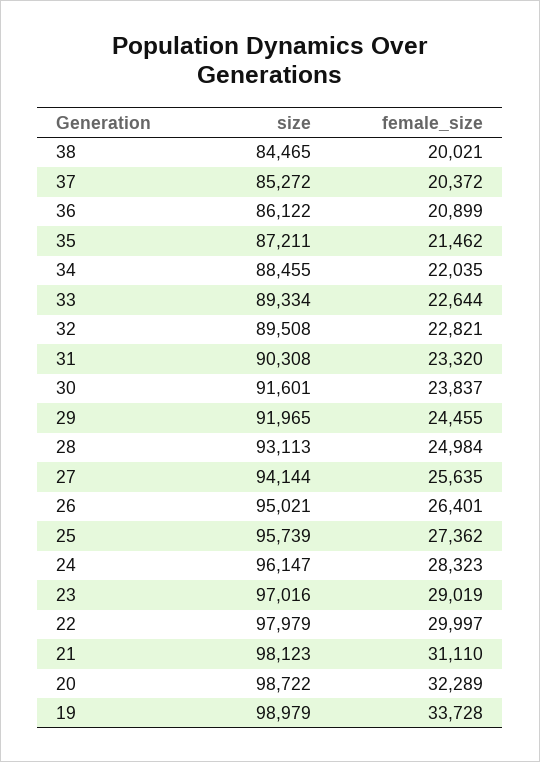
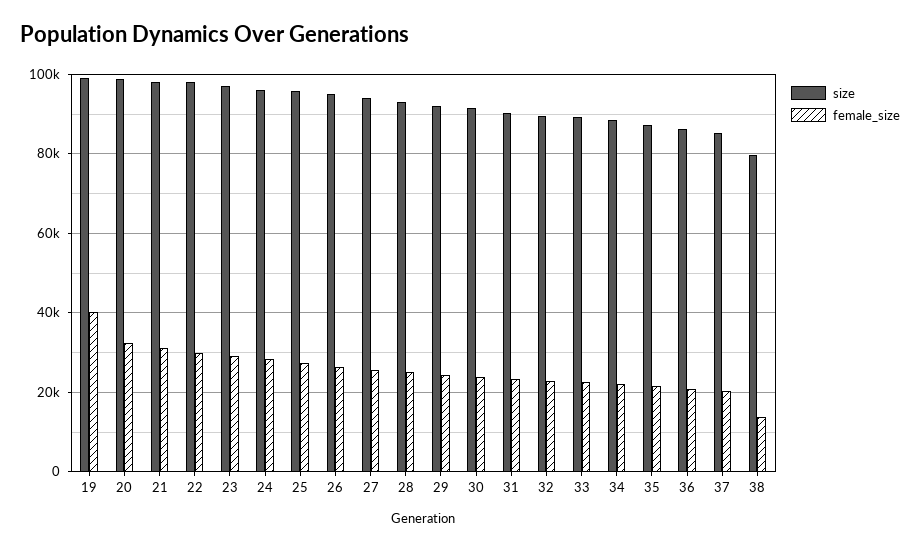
size, 38: 84465 -> 80000
female_size, 38: 20021 -> 14000
female_size, 19: 33728 -> 40000

